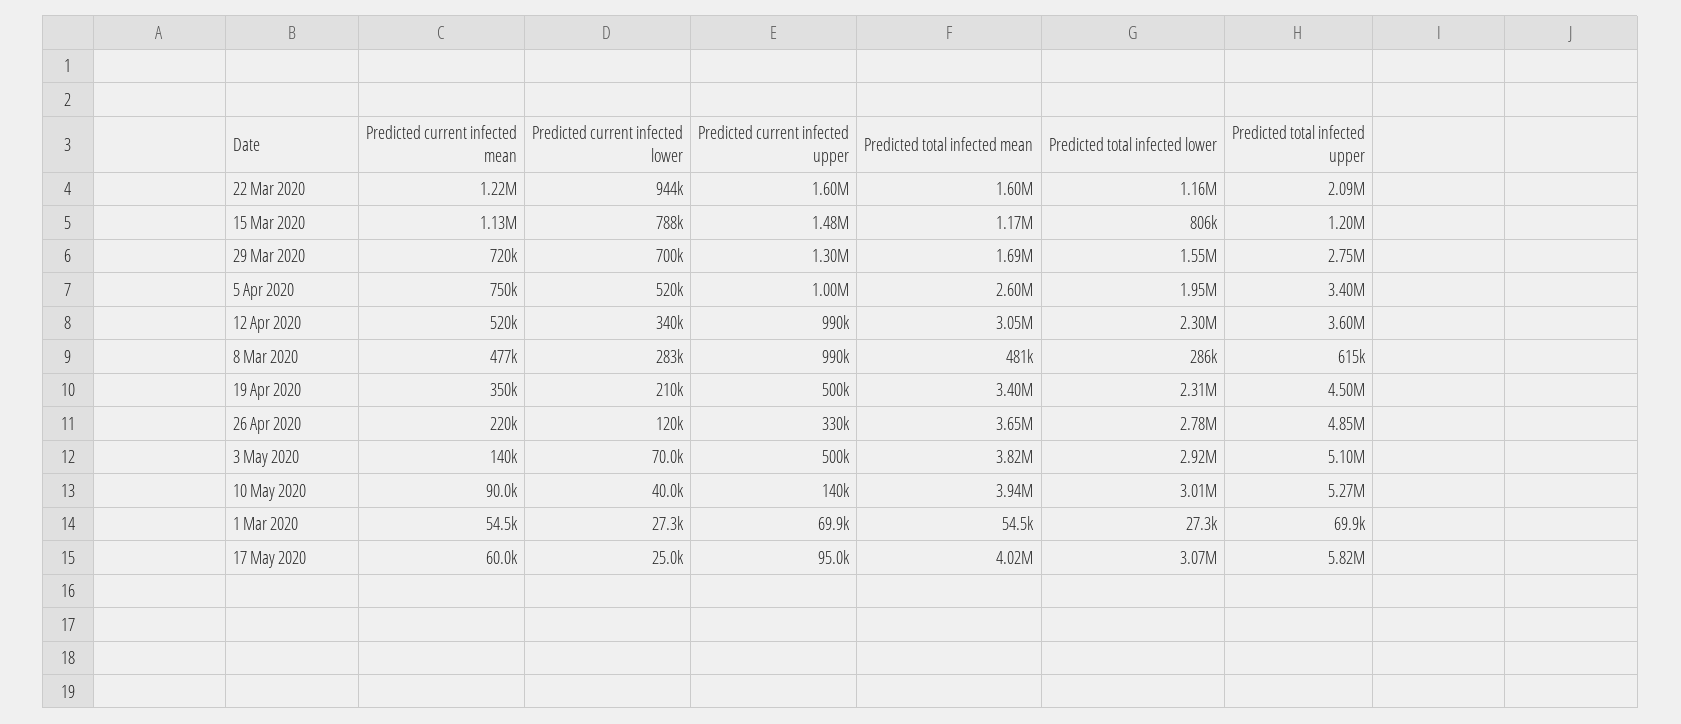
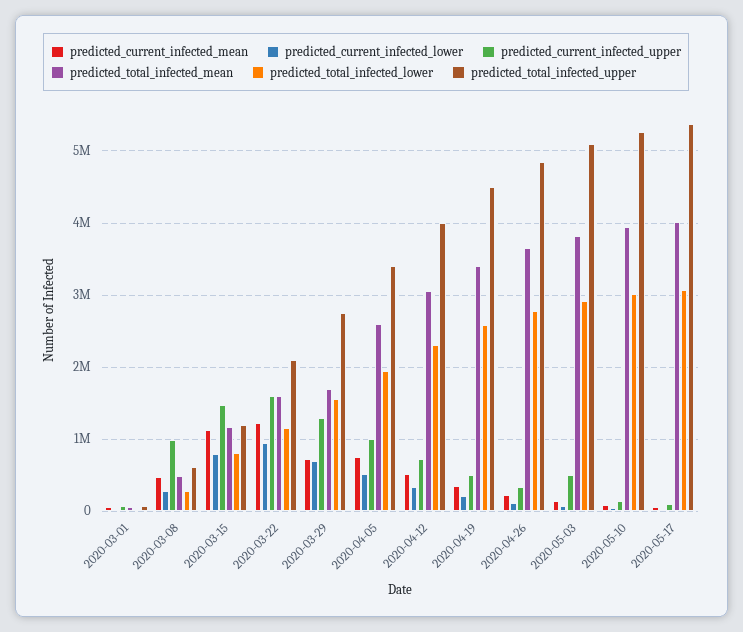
Predicted current infected upper, 12 Apr 2020: 990000 -> 700000
Predicted total infected upper, 12 Apr 2020: 3600000 -> 4000000
Predicted total infected lower, 19 Apr 2020: 2310000 -> 2600000
Predicted total infected upper, 17 May 2020: 5820000 -> 5400000

